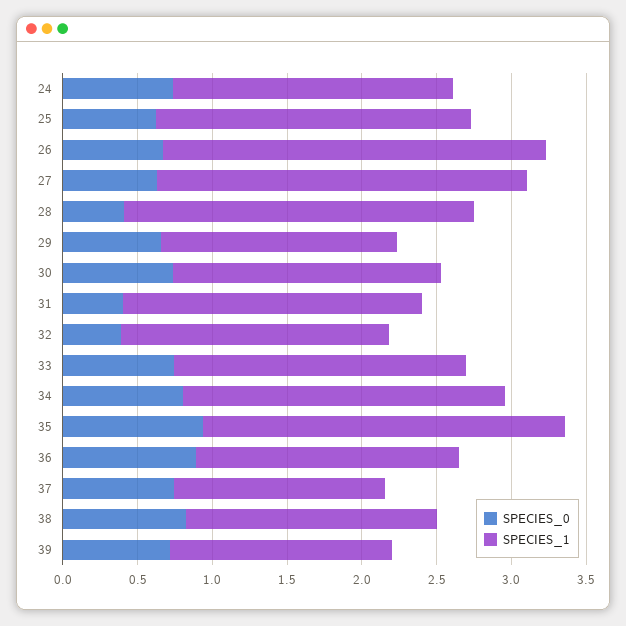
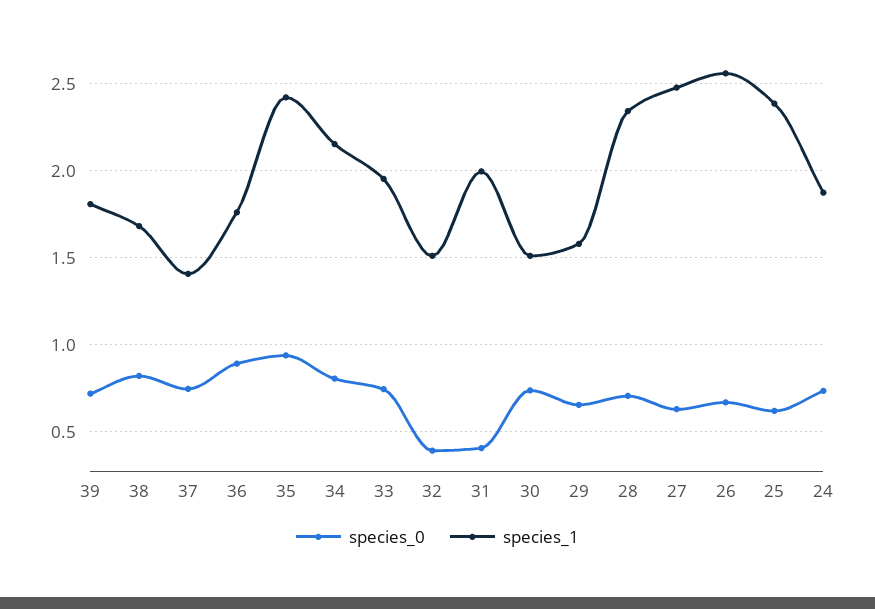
SPECIES_1, 25: 2.1 -> 2.4
SPECIES_0, 28: 0.4 -> 0.7
SPECIES_1, 30: 1.8 -> 1.5
SPECIES_1, 32: 1.8 -> 1.5
SPECIES_1, 39: 1.5 -> 1.8

